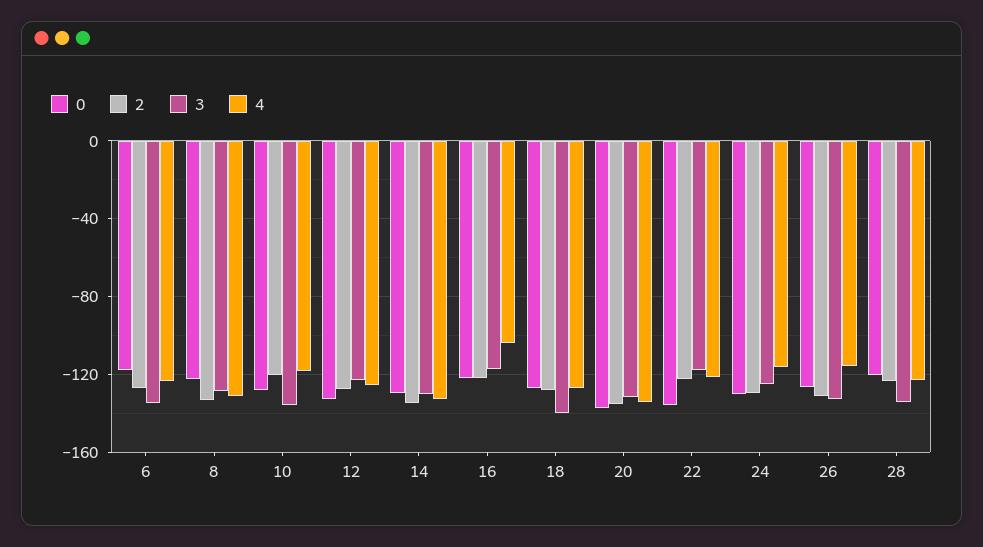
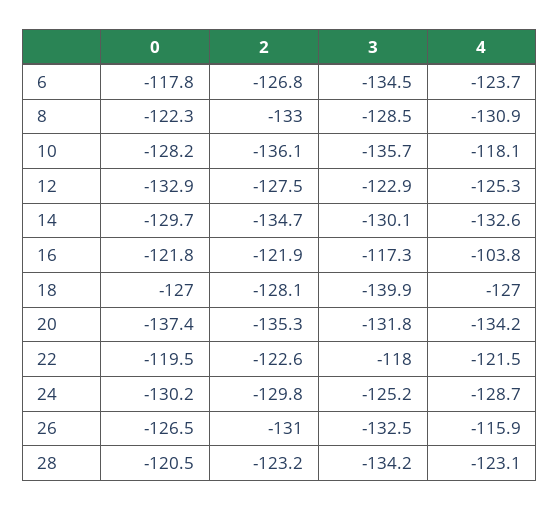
2, 10: -120 -> -136.1
0, 22: -135 -> -119.5
4, 24: -115 -> -128.7

